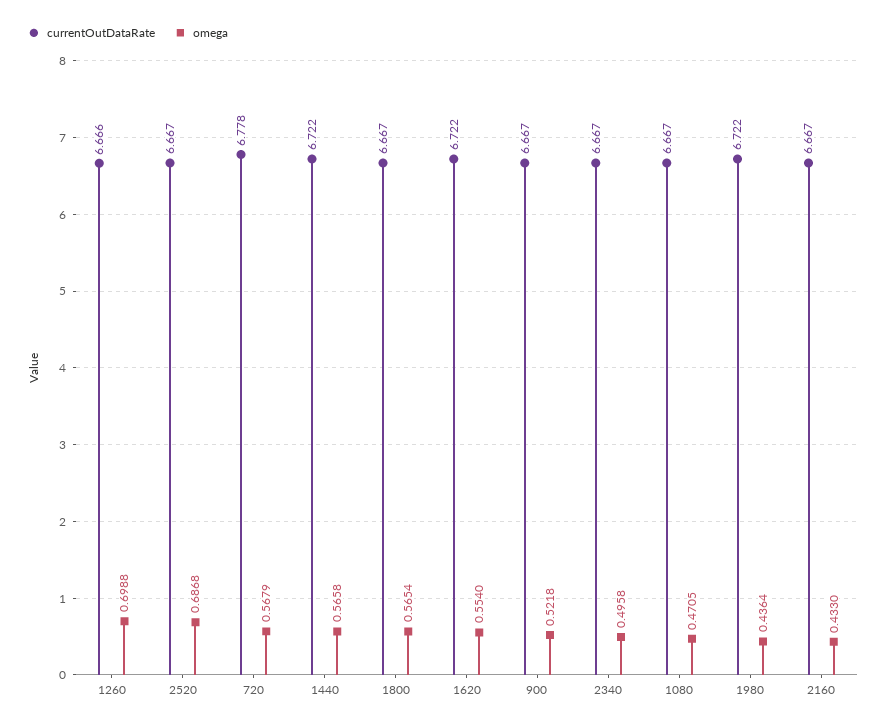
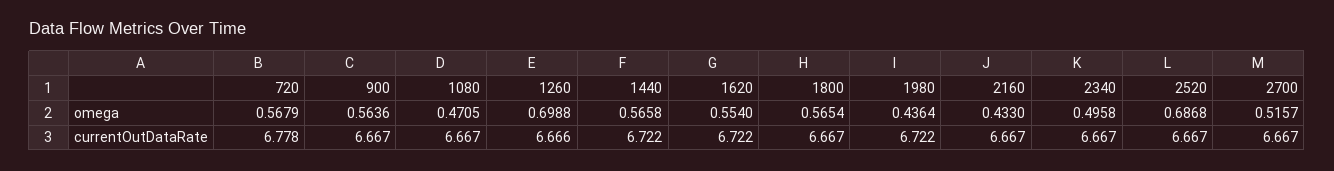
omega, 900: 0.5218 -> 0.5636
omega, 2700: none -> 0.5157
currentOutDataRate, 2700: none -> 6.667

